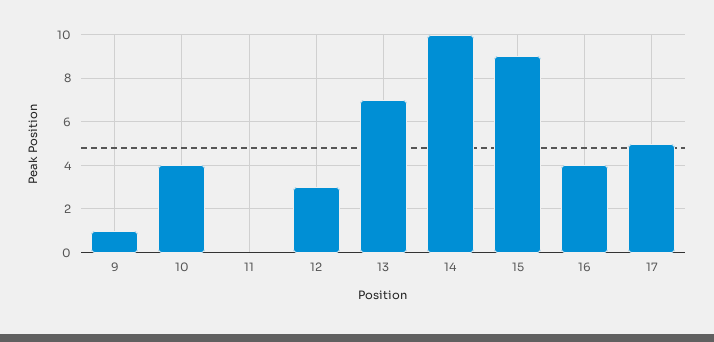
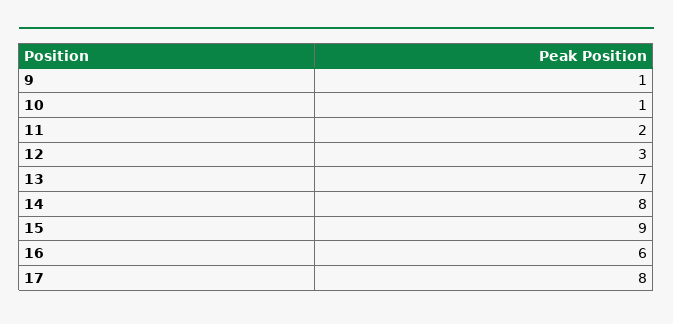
10: 4 -> 1
11: 0 -> 2
14: 10 -> 8
16: 4 -> 6
17: 5 -> 8

